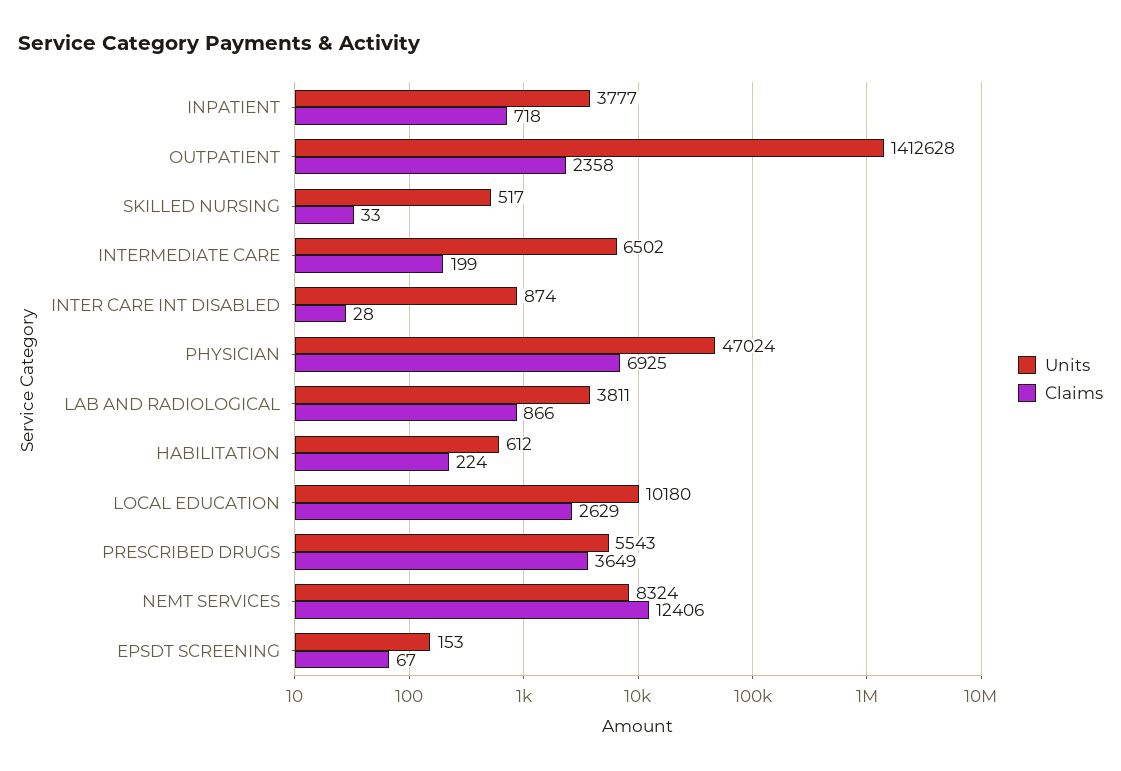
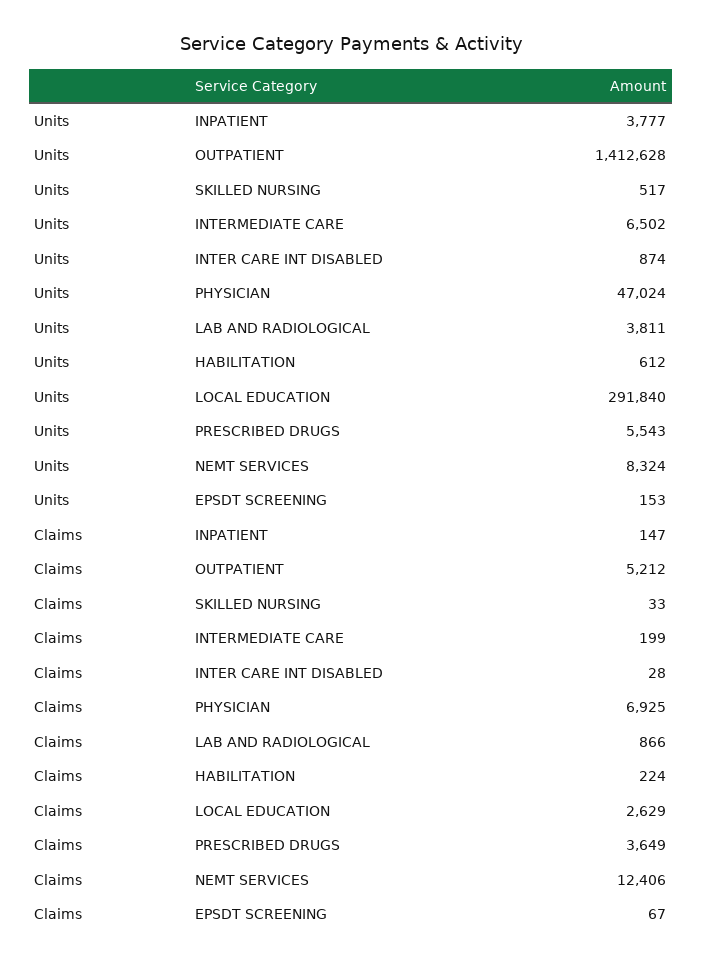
Claims, INPATIENT: 718 -> 147
Claims, OUTPATIENT: 2358 -> 5212
Units, LOCAL EDUCATION: 10180 -> 291840

